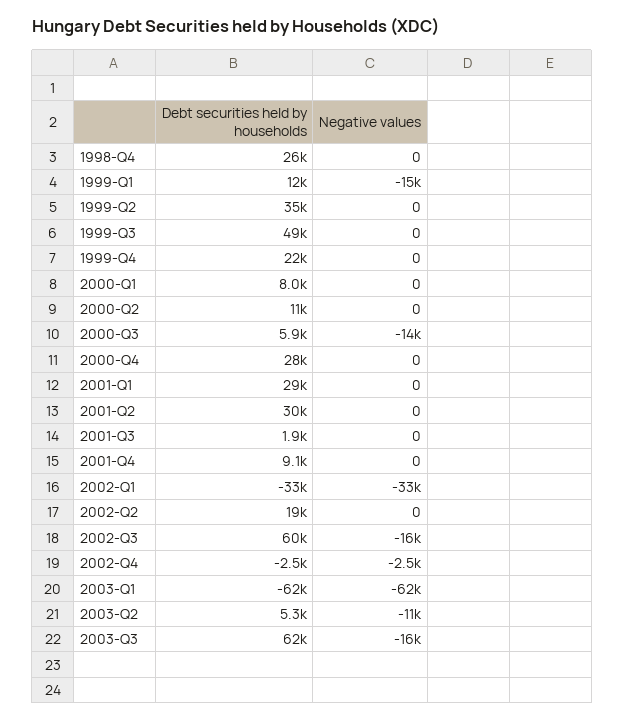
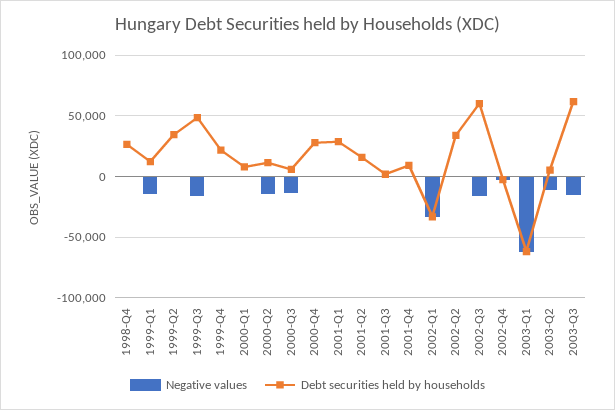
Negative values, 1999-Q3: 0 -> -15000
Negative values, 2000-Q2: 0 -> -15000
Debt securities held by households, 2001-Q2: 30000 -> 15000
Debt securities held by households, 2002-Q2: 19000 -> 35000

